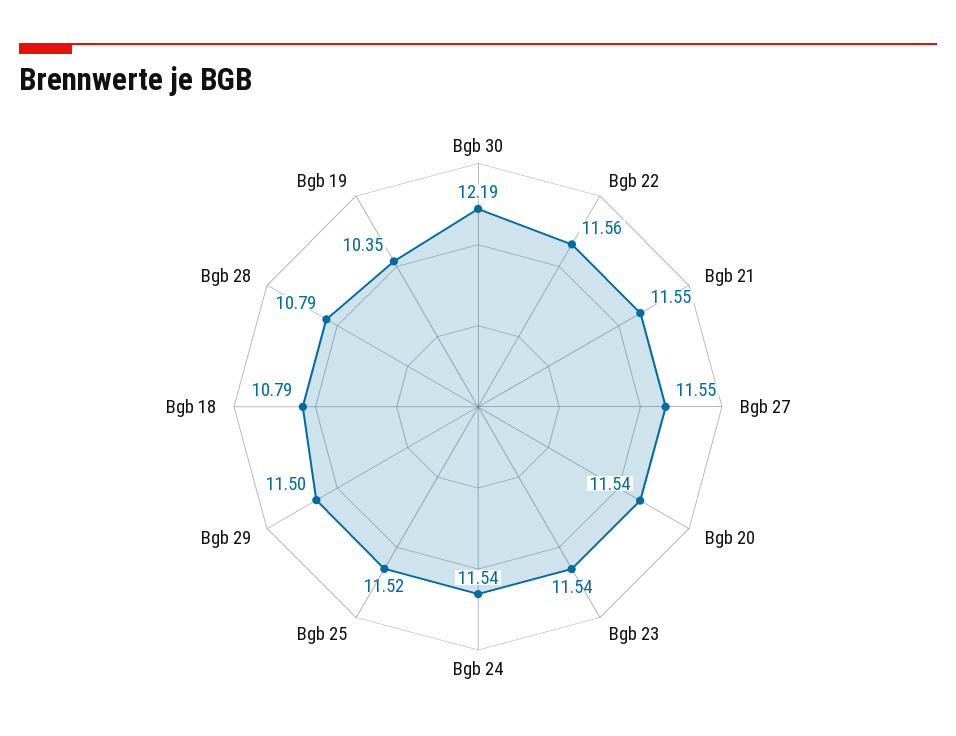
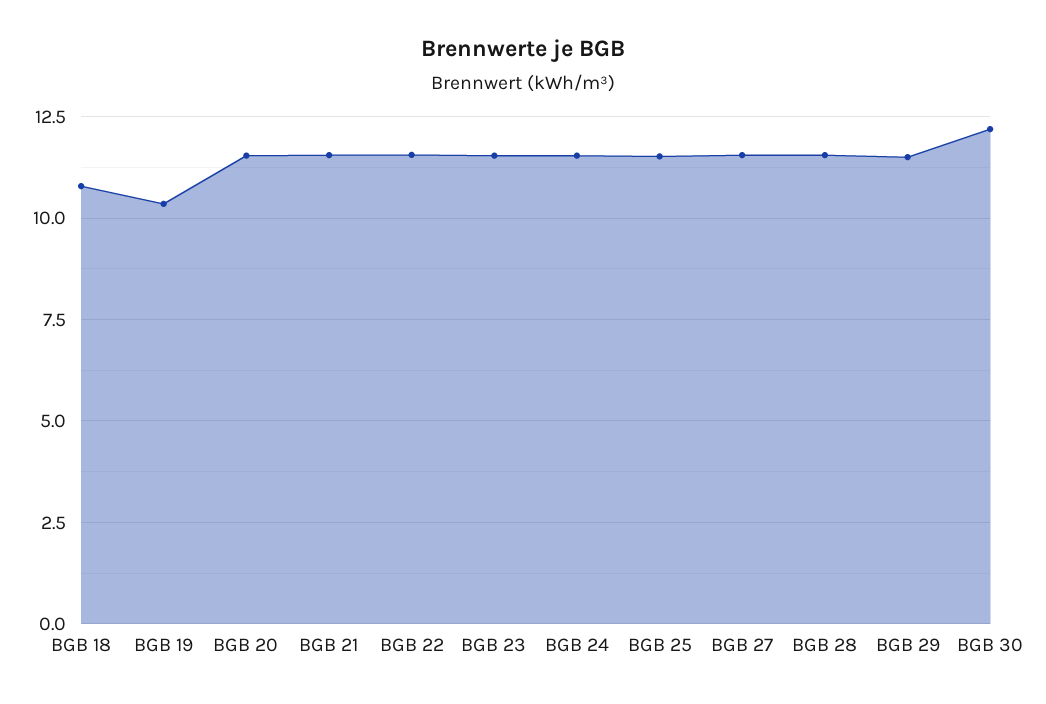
Bgb 28: 10.79 -> 11.5

